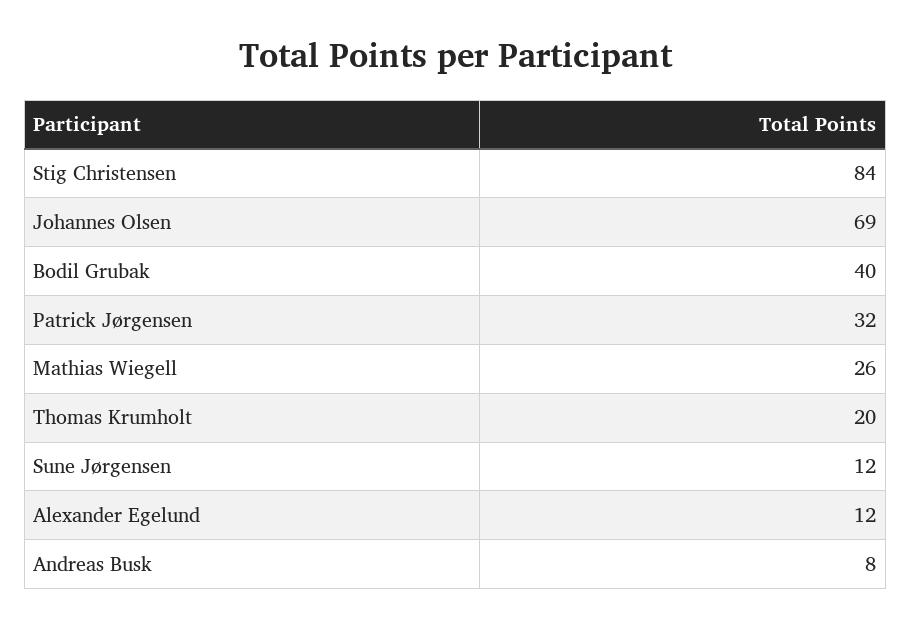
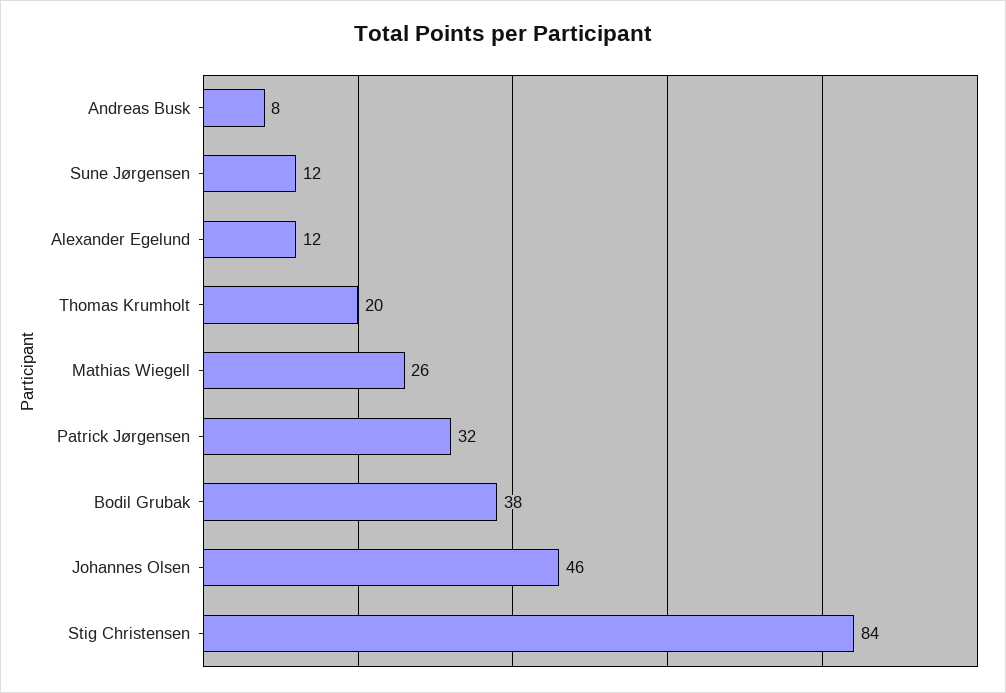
Johannes Olsen: 69 -> 46
Bodil Grubak: 40 -> 38

